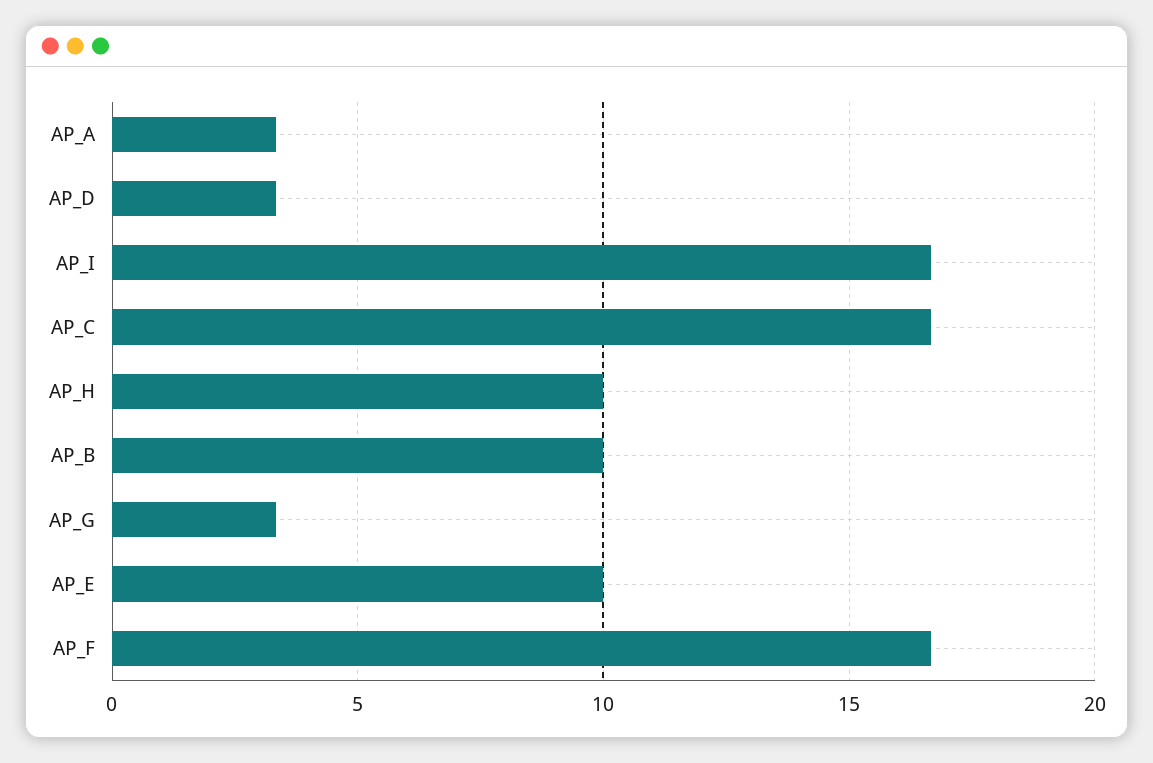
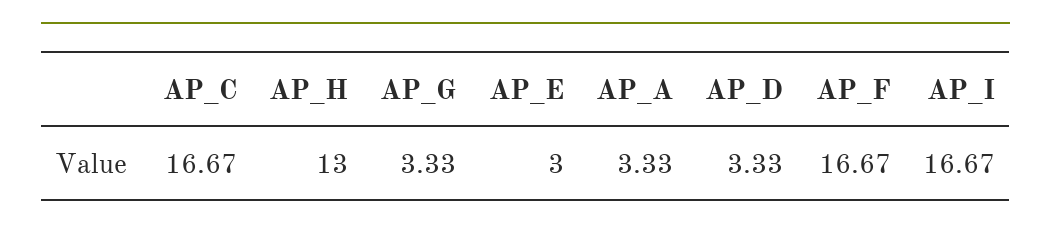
AP_H: 10 -> 13
AP_B: 10 -> none
AP_E: 10 -> 3

